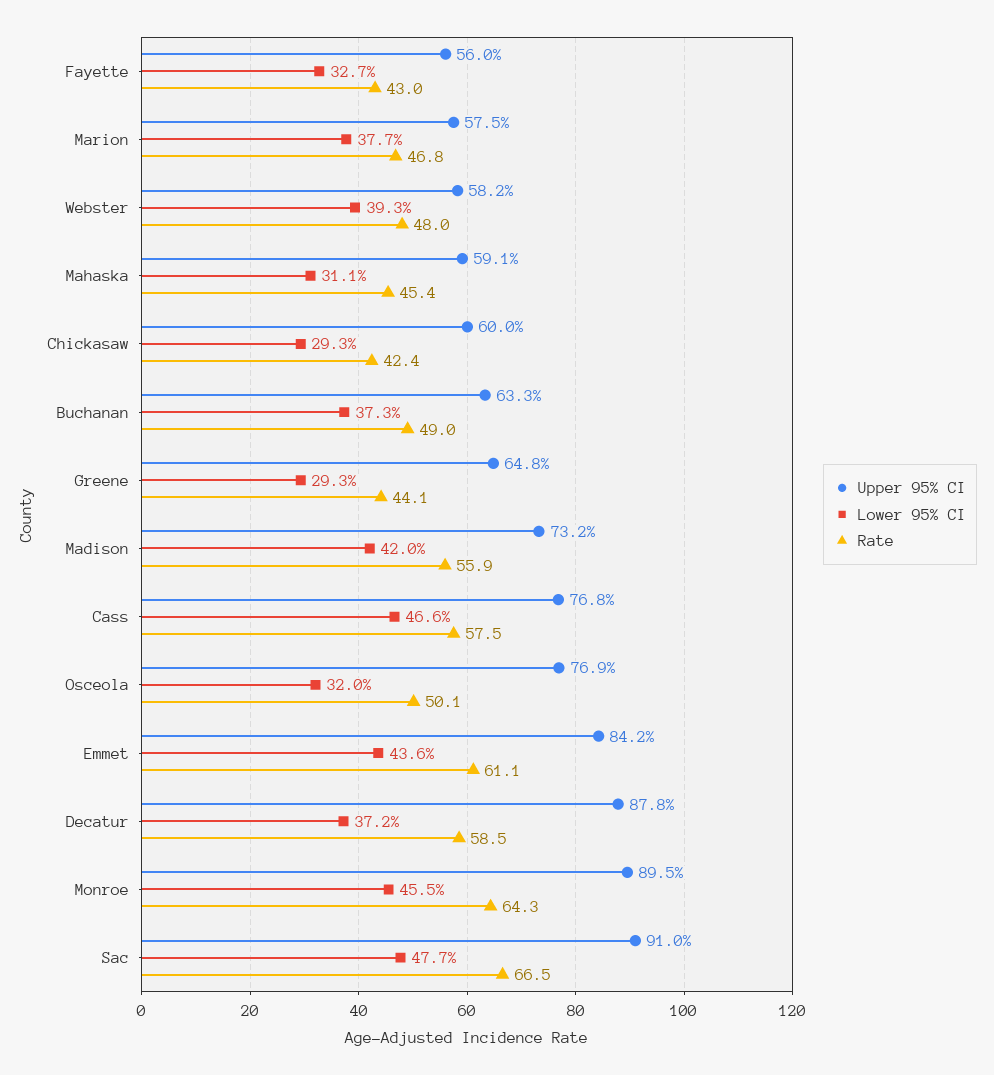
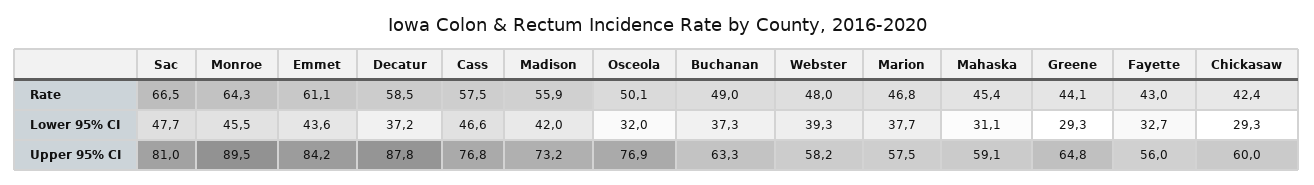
Upper 95% CI, Sac: 91 -> 81

